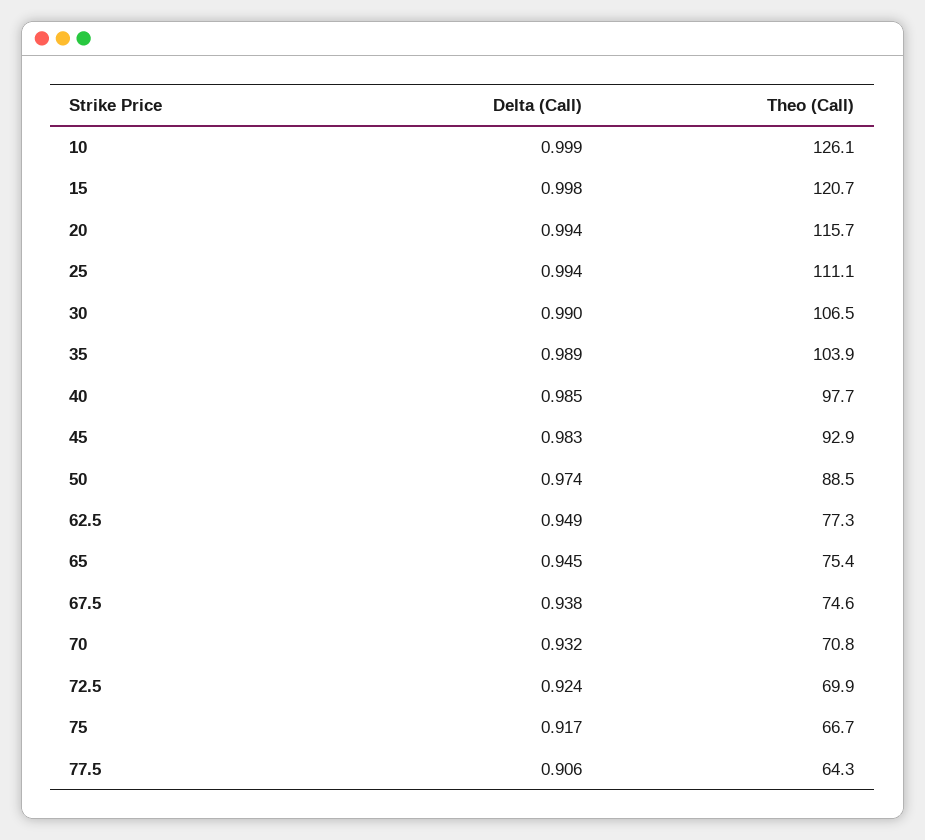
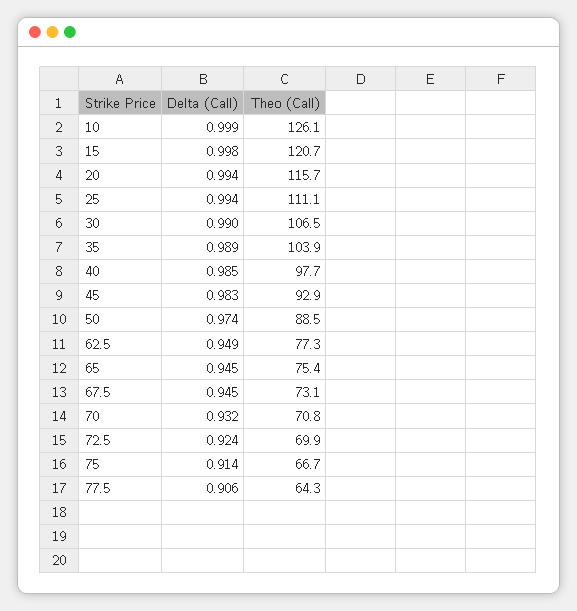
Delta (Call), 67.5: 0.938 -> 0.945
Theo (Call), 67.5: 74.6 -> 73.1
Delta (Call), 75: 0.917 -> 0.914

